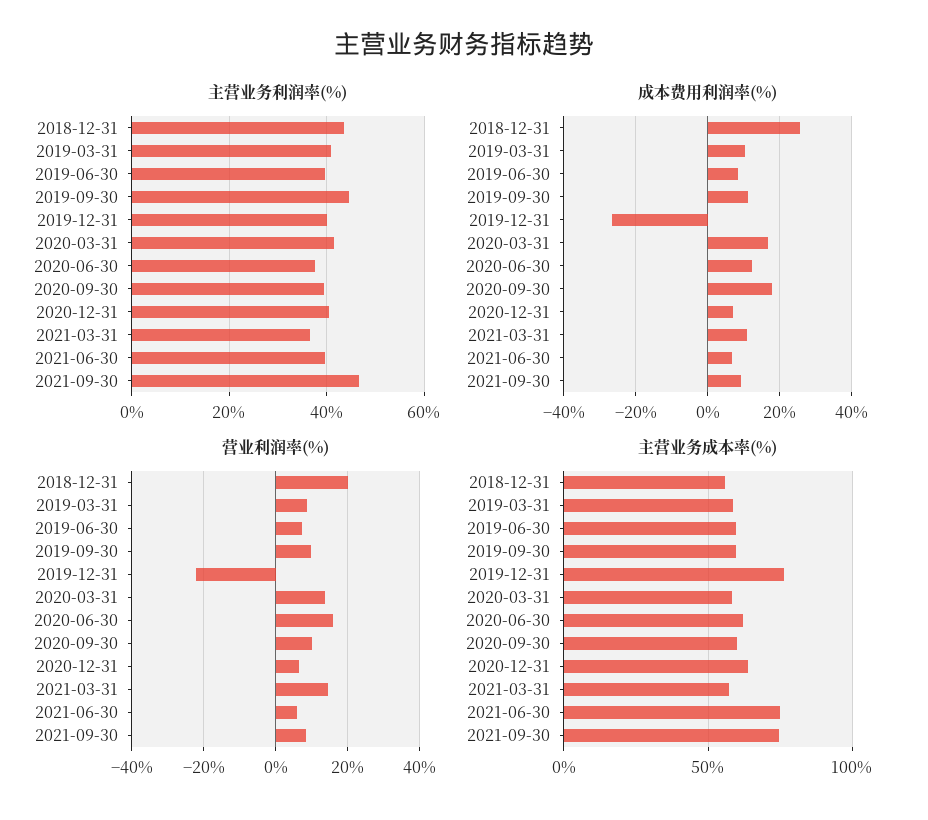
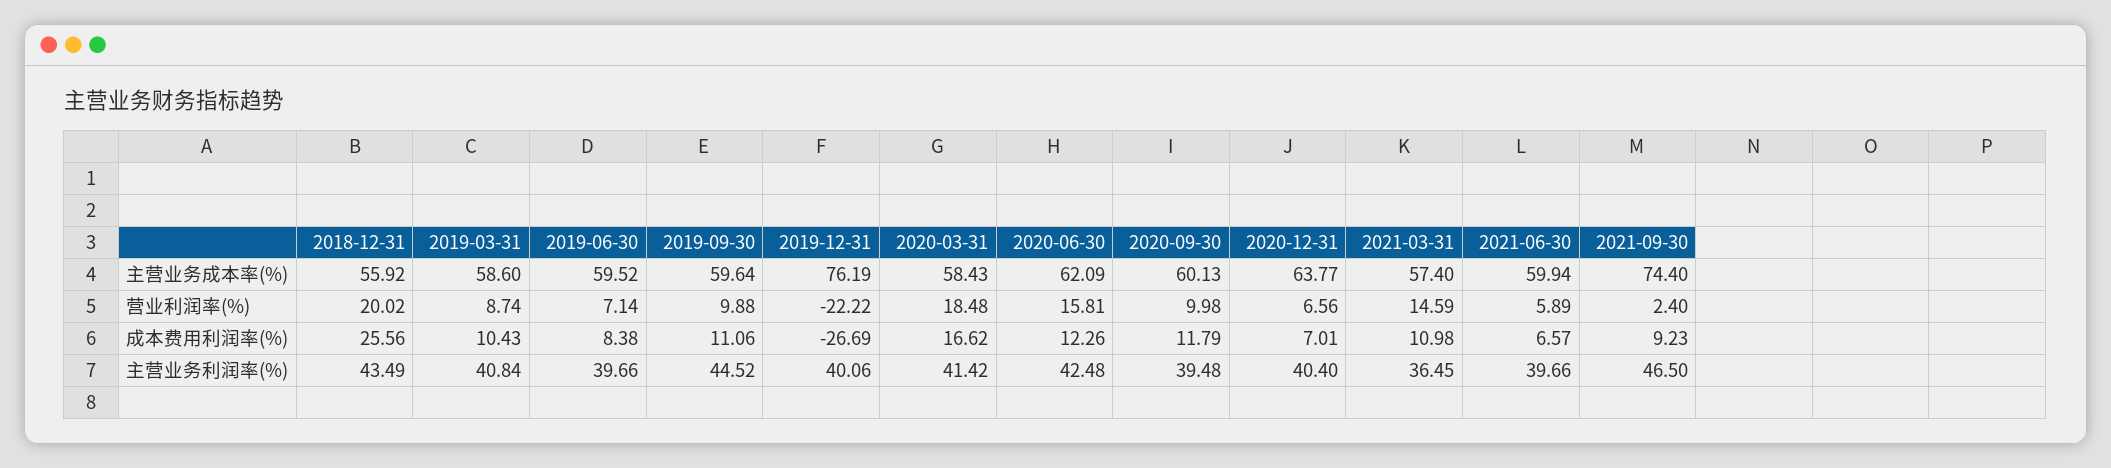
主营业务利润率(%), 2020-06-30: 38 -> 42.48
成本费用利润率(%), 2020-09-30: 18 -> 11.79
营业利润率(%), 2020-03-31: 14 -> 18.48
营业利润率(%), 2021-09-30: 8 -> 2.4
主营业务成本率(%), 2021-06-30: 75 -> 59.94

